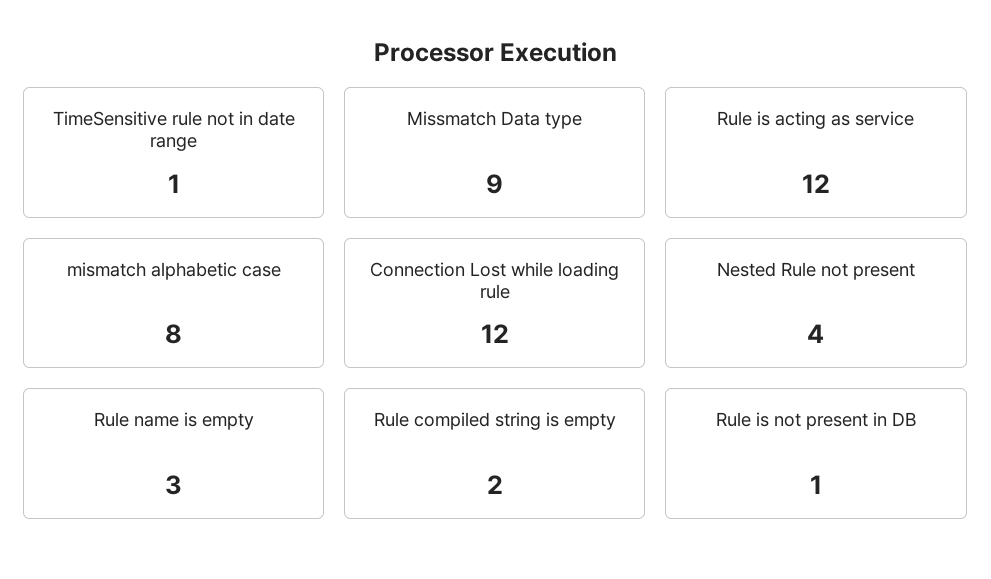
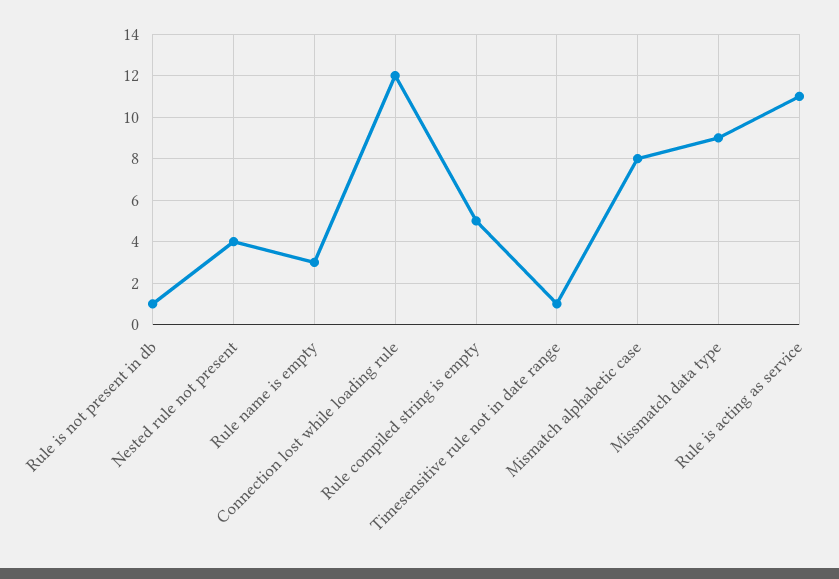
Rule is acting as service: 12 -> 11
Rule compiled string is empty: 2 -> 5

